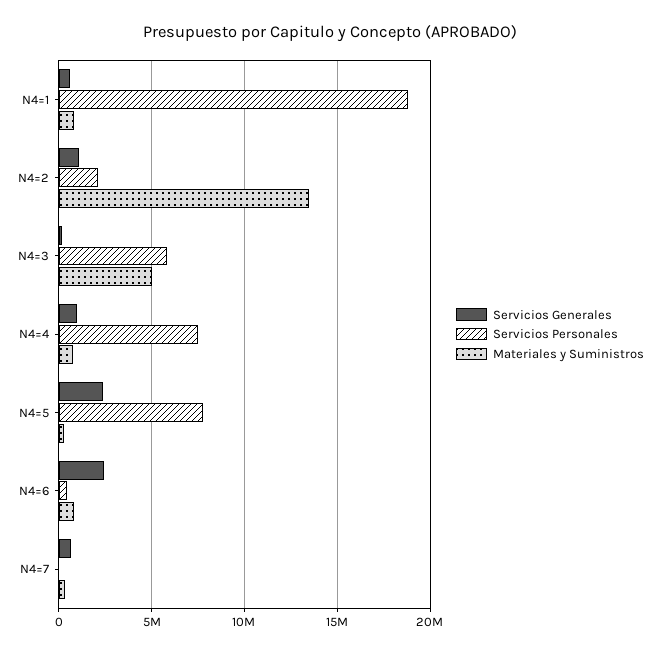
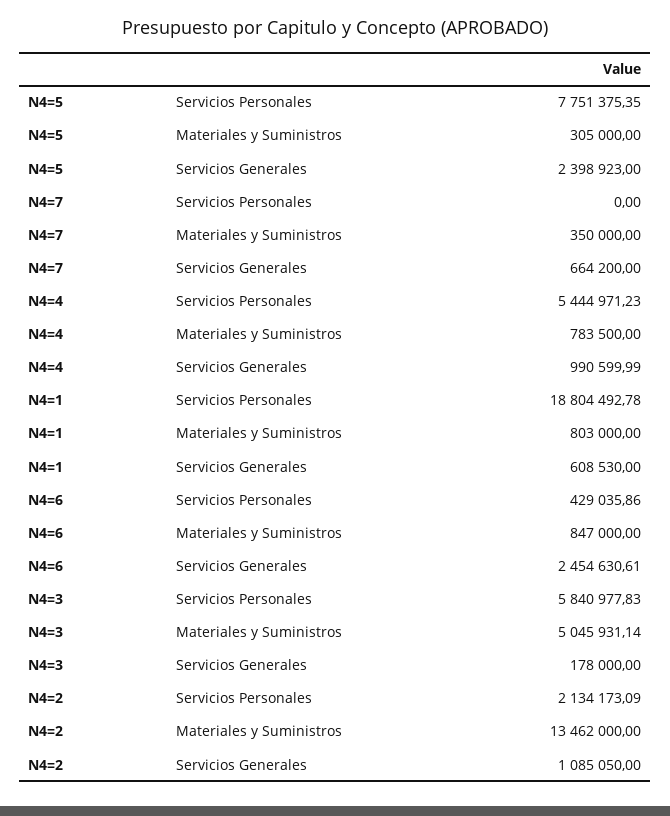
Servicios Personales, N4=4: 7500000 -> 5444971.23

